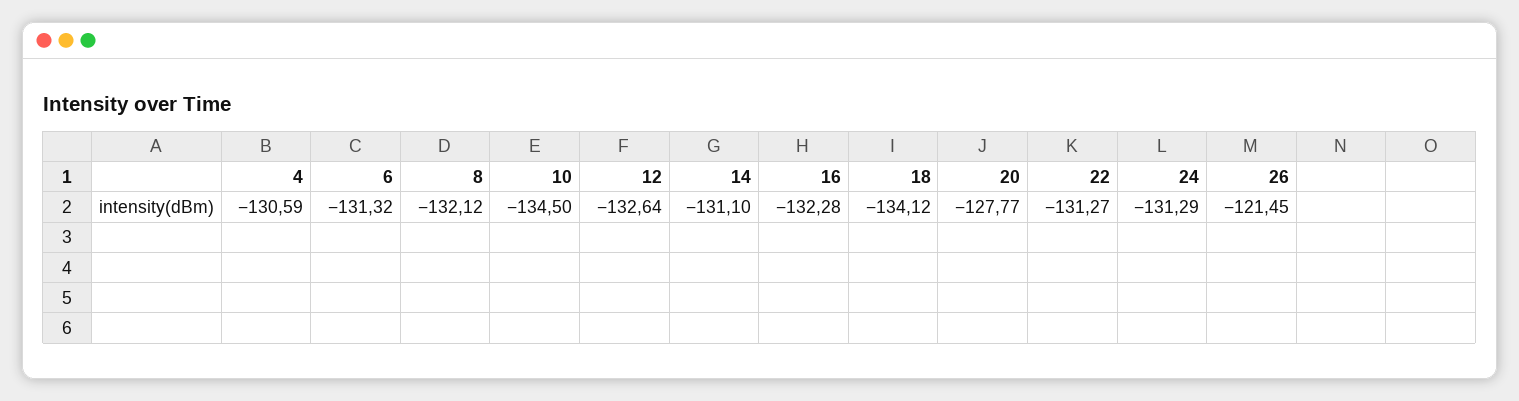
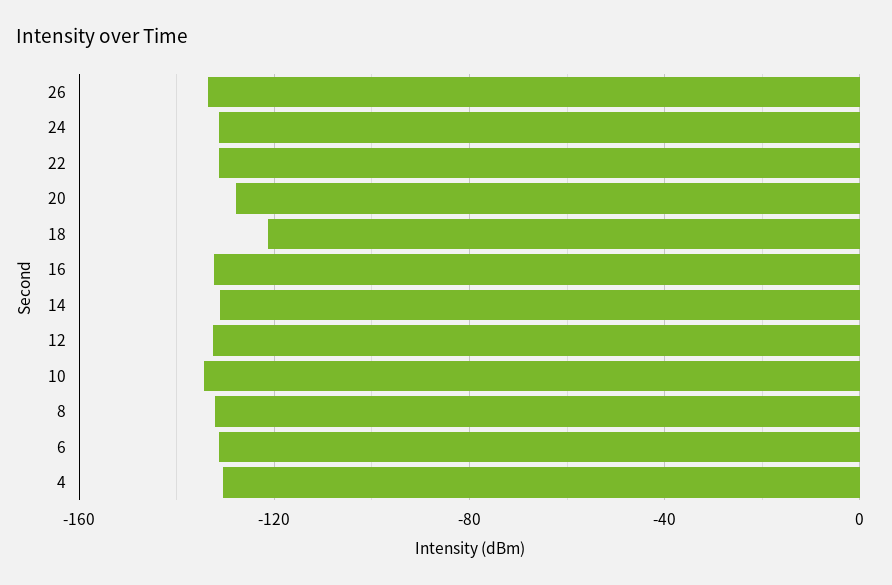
18: -134.12 -> -120
26: -121.45 -> -135

